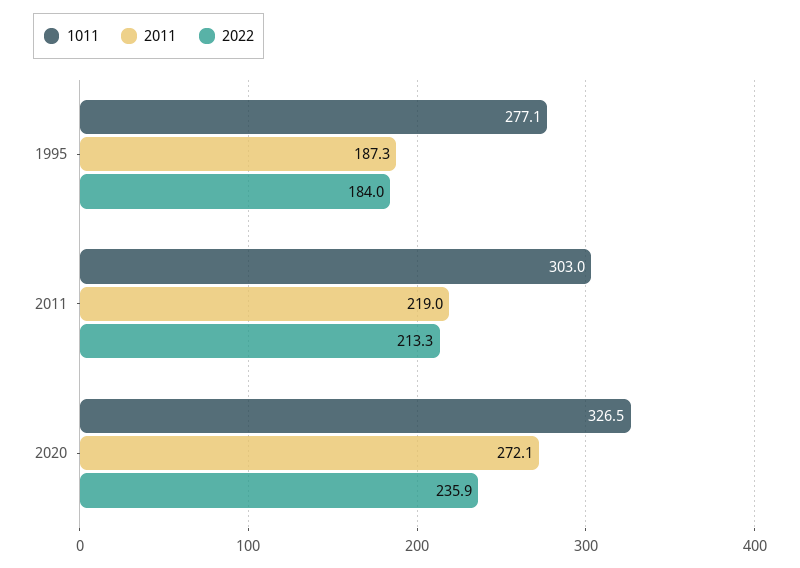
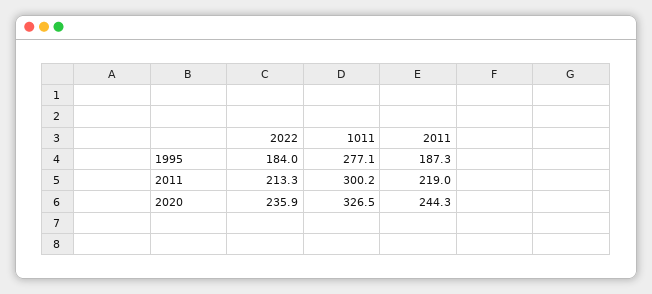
1011, 2011: 303 -> 300.2
2011, 2020: 272.1 -> 244.3

